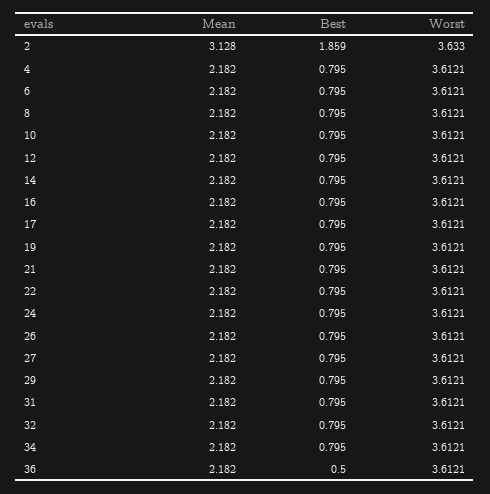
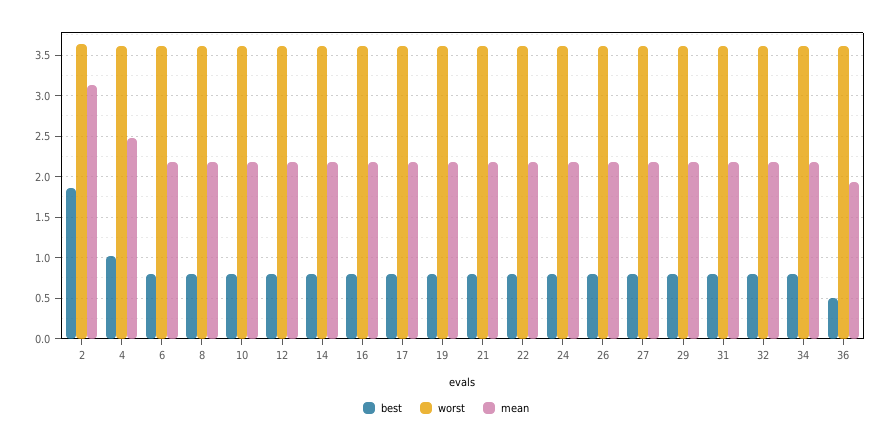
Mean, 4: 2.182 -> 2.5
Best, 4: 0.795 -> 1
Mean, 36: 2.182 -> 1.9

